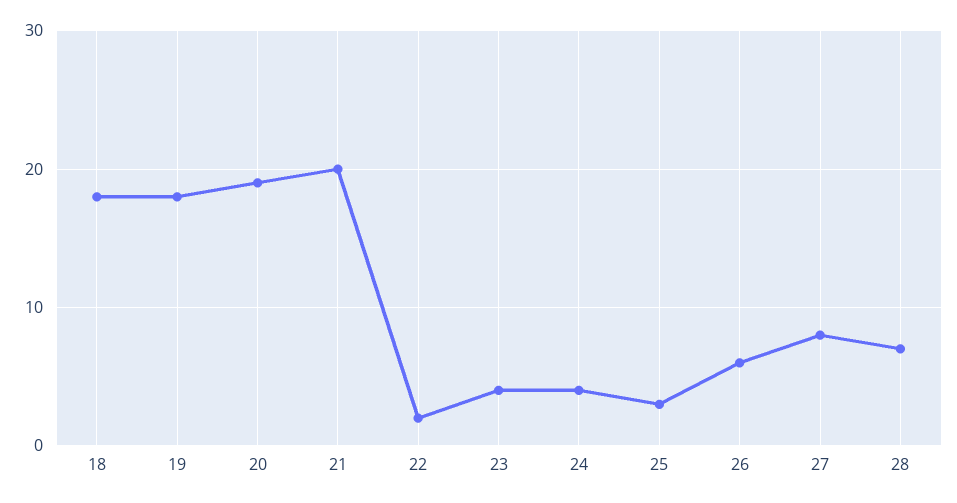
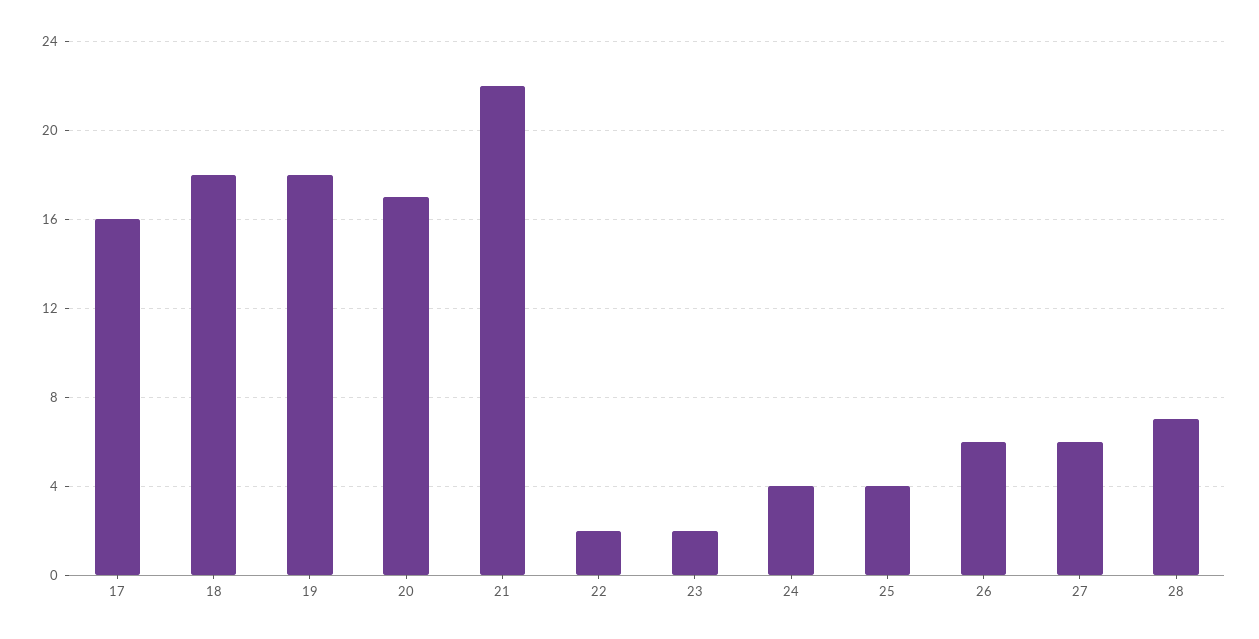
20: 19 -> 17
21: 20 -> 22
23: 4 -> 2
25: 3 -> 4
27: 8 -> 6
17: none -> 16

